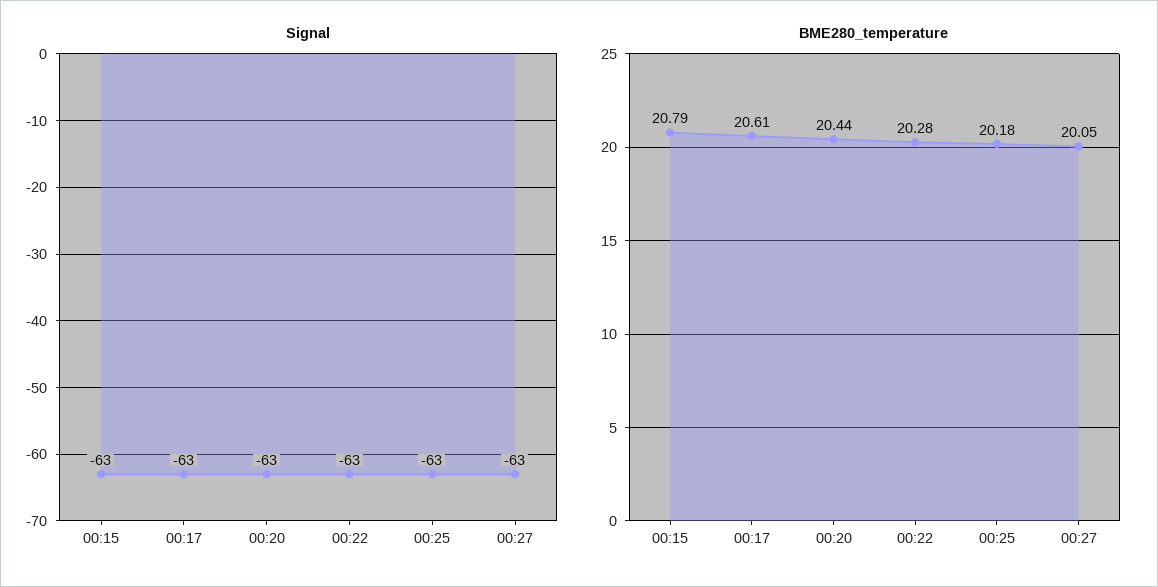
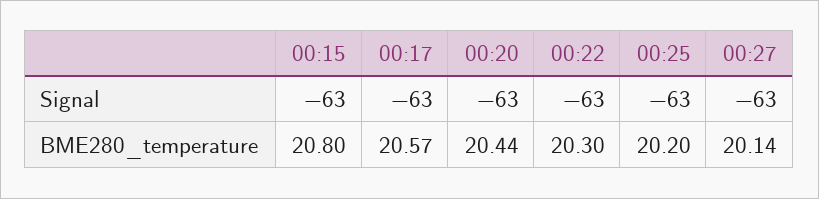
BME280_temperature, 00:15: 20.79 -> 20.8
BME280_temperature, 00:17: 20.61 -> 20.57
BME280_temperature, 00:22: 20.28 -> 20.3
BME280_temperature, 00:25: 20.18 -> 20.2
BME280_temperature, 00:27: 20.05 -> 20.14

